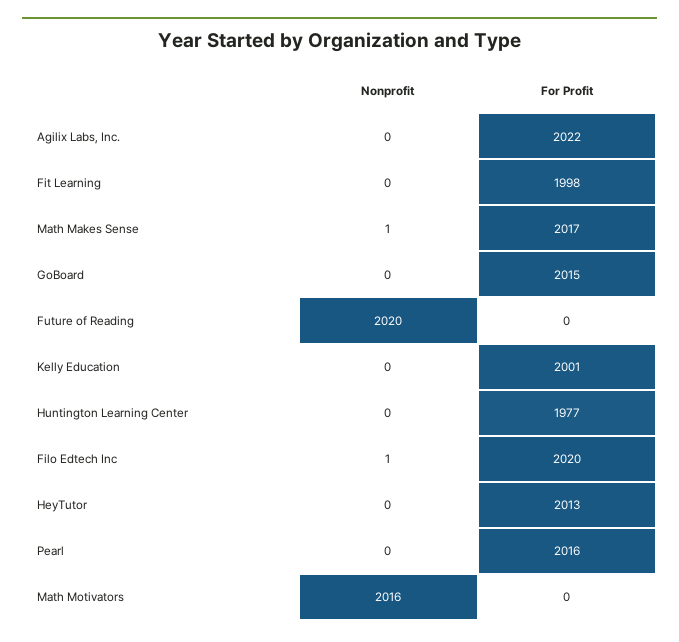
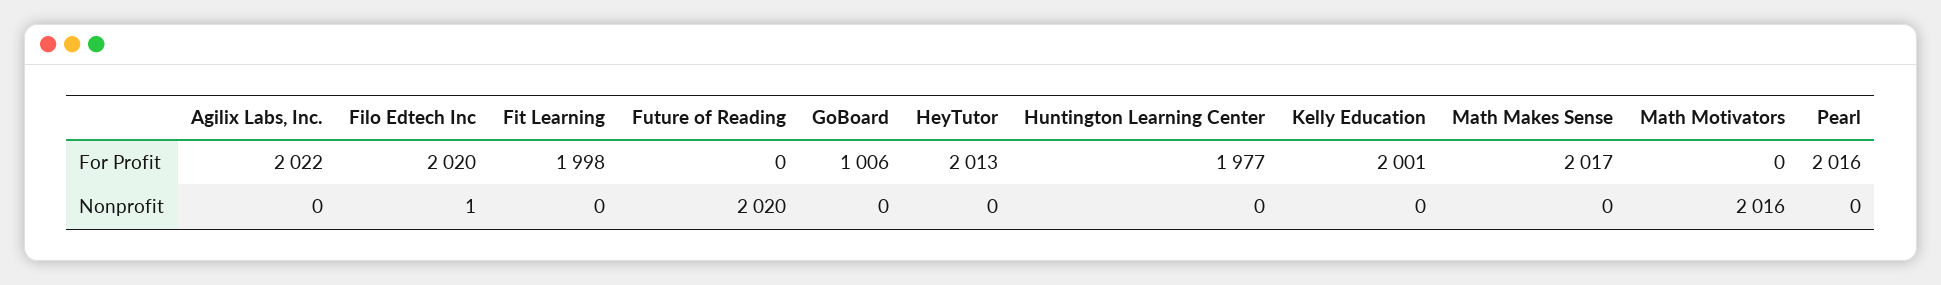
Nonprofit, Math Makes Sense: 1 -> 0
For Profit, GoBoard: 2015 -> 1006

